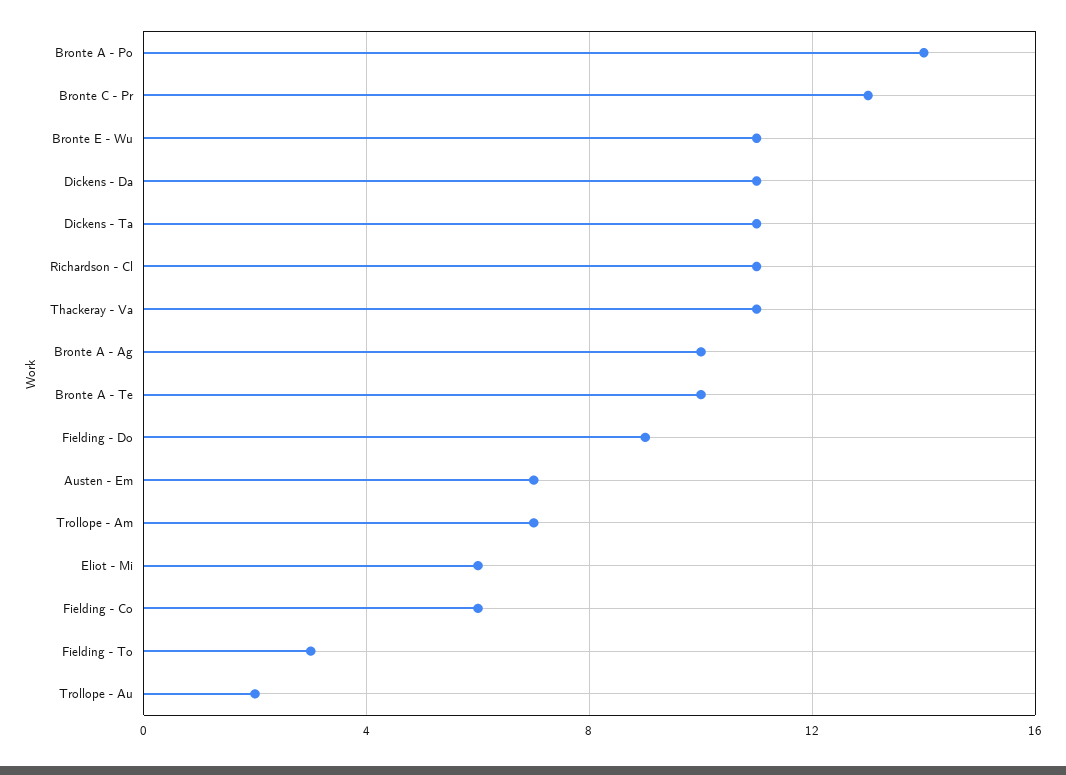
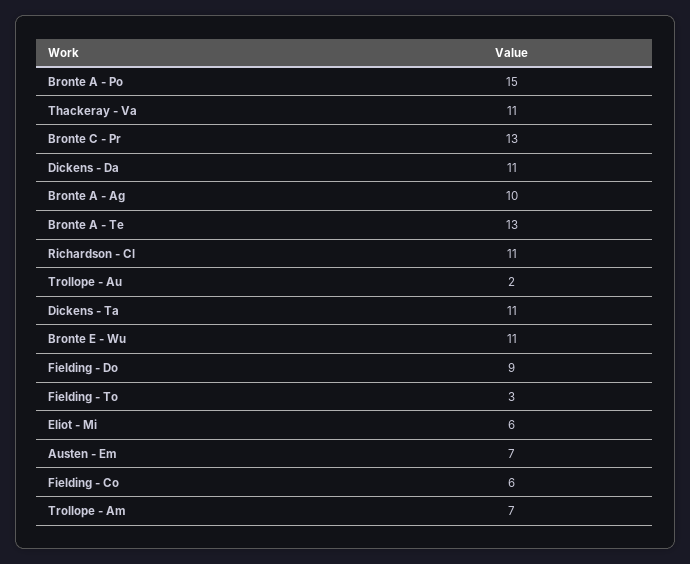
Bronte A - Po: 14 -> 15
Bronte A - Te: 10 -> 13

